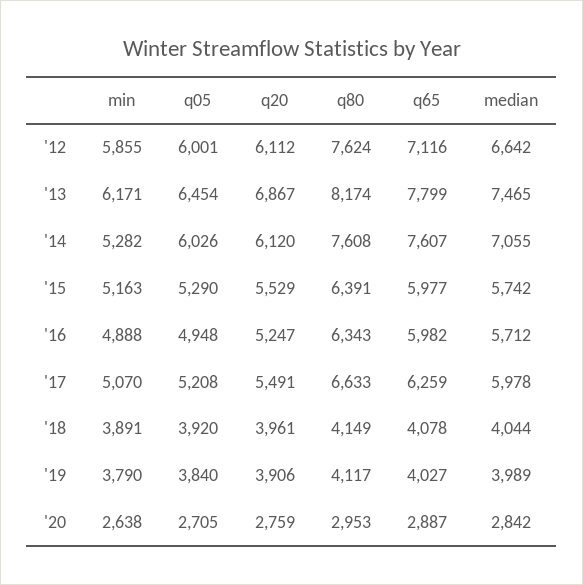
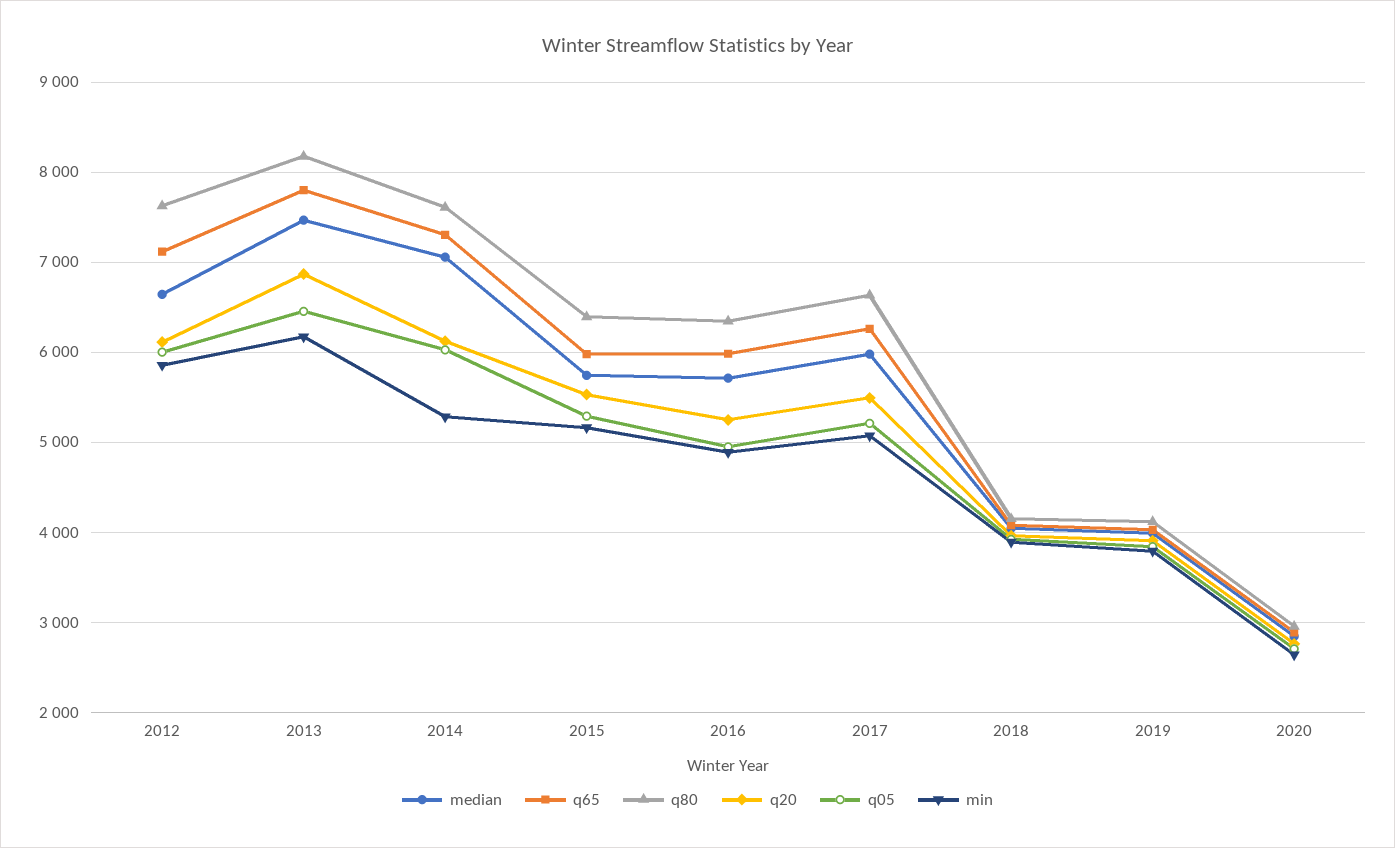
q65, '14: 7607 -> 7300

